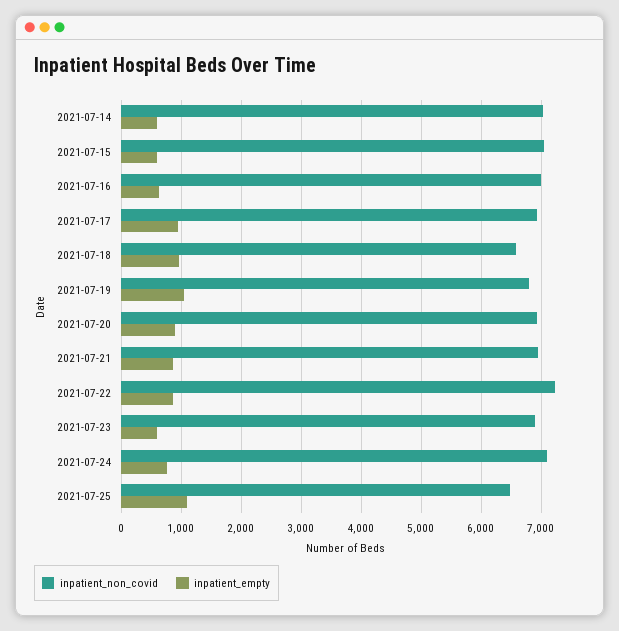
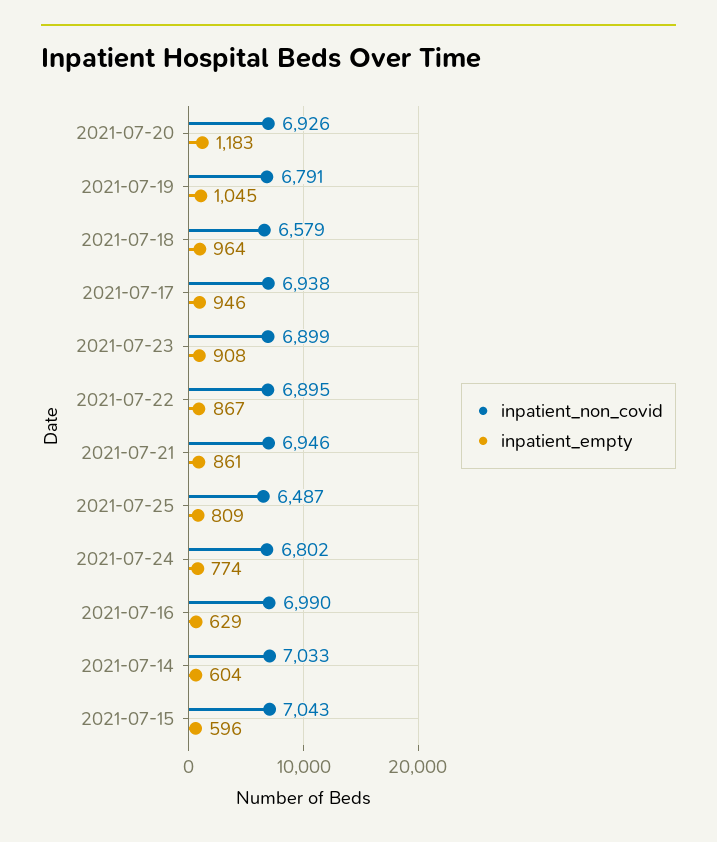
inpatient_empty, 2021-07-20: 900 -> 1183
inpatient_non_covid, 2021-07-22: 7200 -> 6895
inpatient_empty, 2021-07-23: 600 -> 908
inpatient_non_covid, 2021-07-24: 7100 -> 6802
inpatient_empty, 2021-07-25: 1100 -> 809

